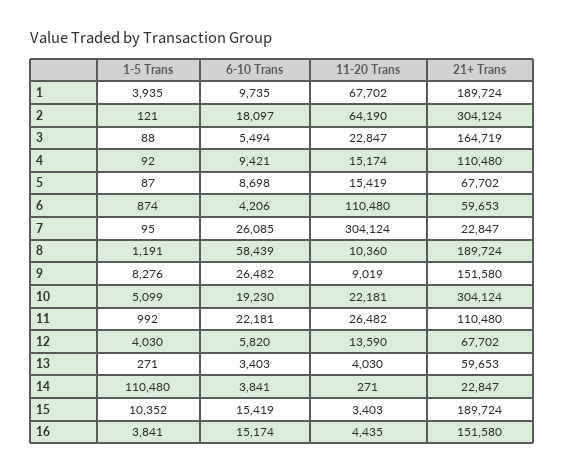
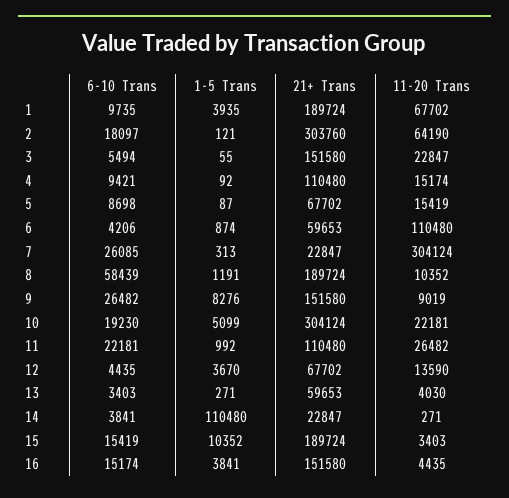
21+ Trans, 2: 304124 -> 303760
1-5 Trans, 3: 88 -> 55
21+ Trans, 3: 164719 -> 151580
1-5 Trans, 7: 95 -> 313
11-20 Trans, 8: 10360 -> 10352
1-5 Trans, 12: 4030 -> 3670
6-10 Trans, 12: 5820 -> 4435

